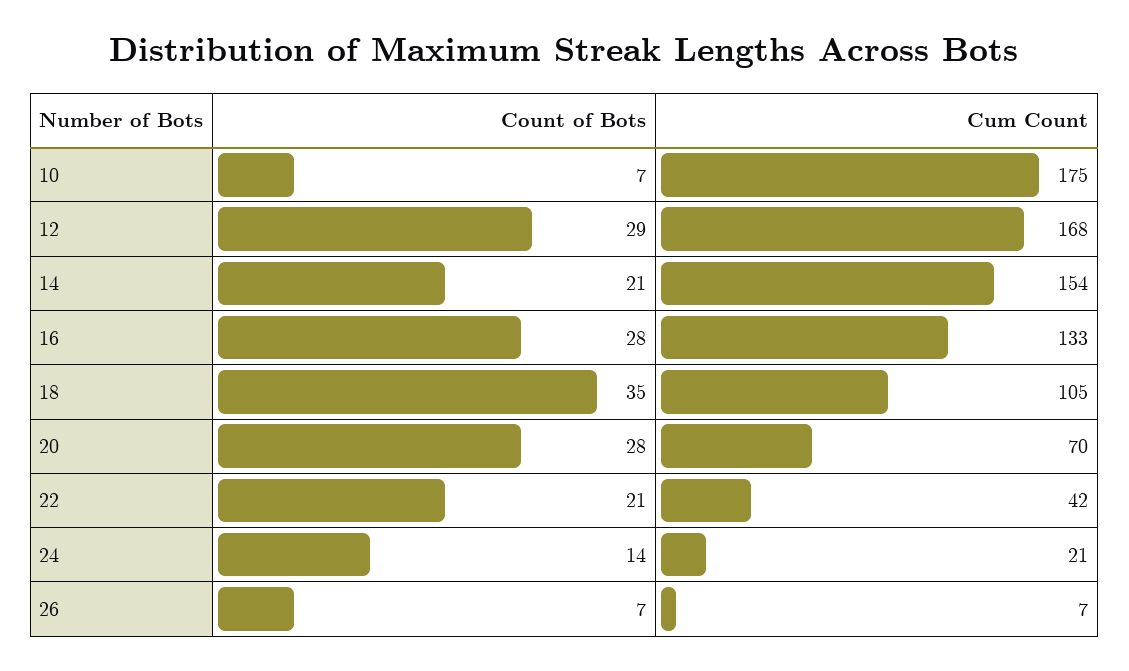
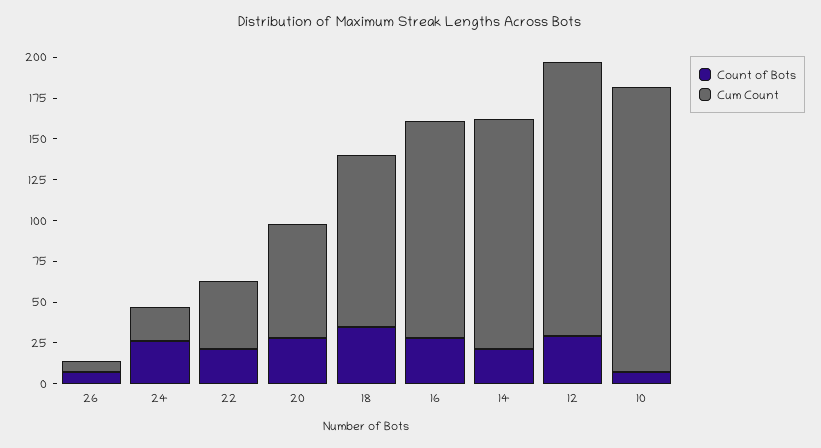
Cum Count, 14: 154 -> 140
Count of Bots, 24: 14 -> 25

